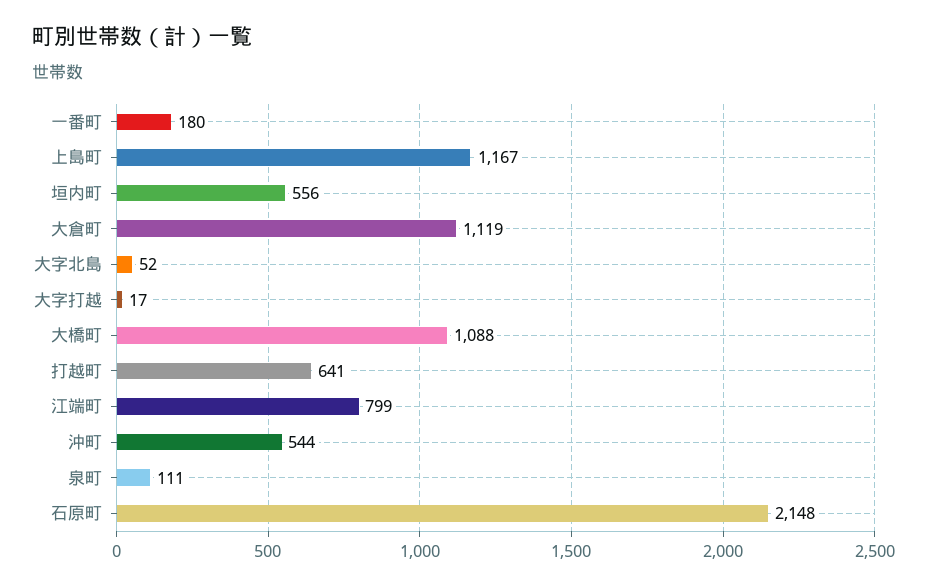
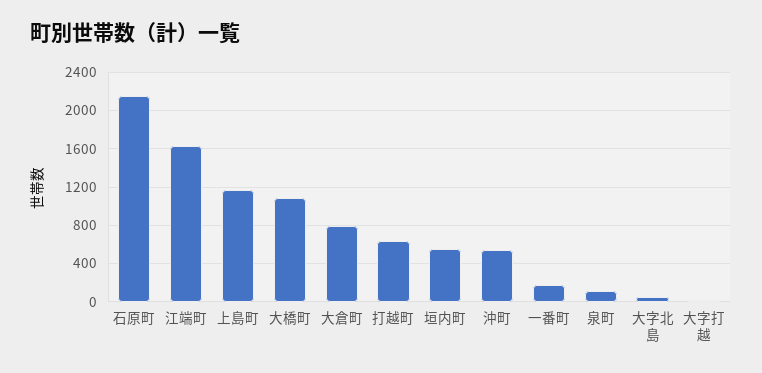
大倉町: 1119 -> 800
江端町: 799 -> 1600

